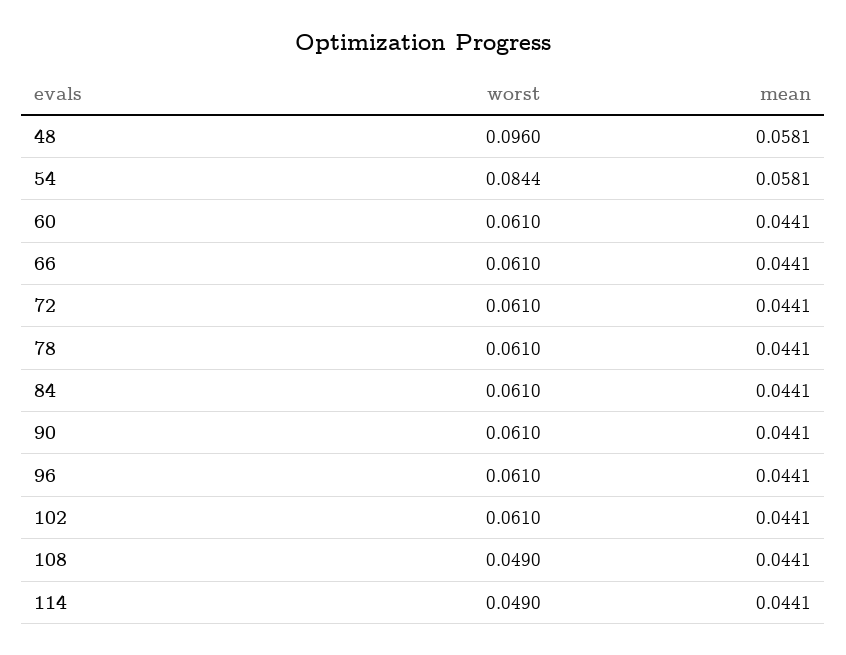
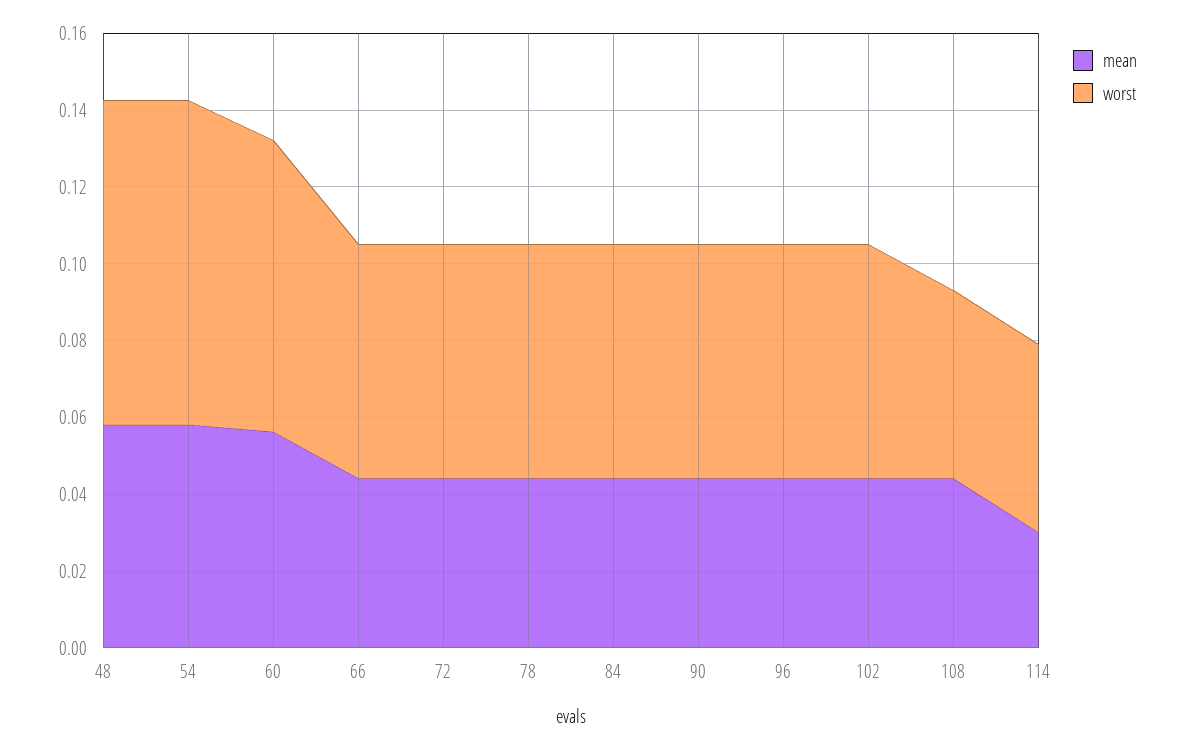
worst, 48: 0.096 -> 0.085
worst, 60: 0.061 -> 0.075
mean, 60: 0.0441 -> 0.055
mean, 114: 0.0441 -> 0.03

